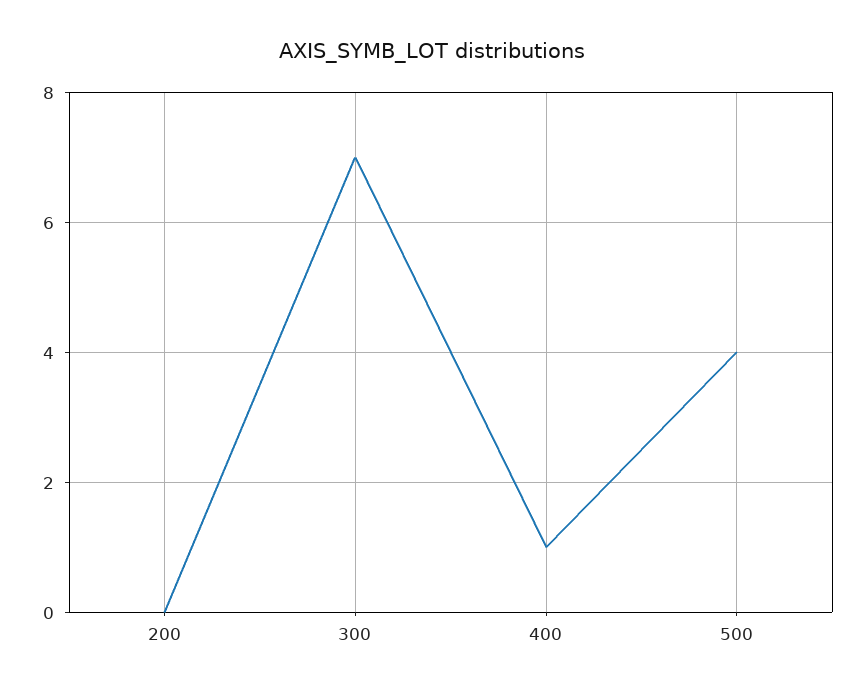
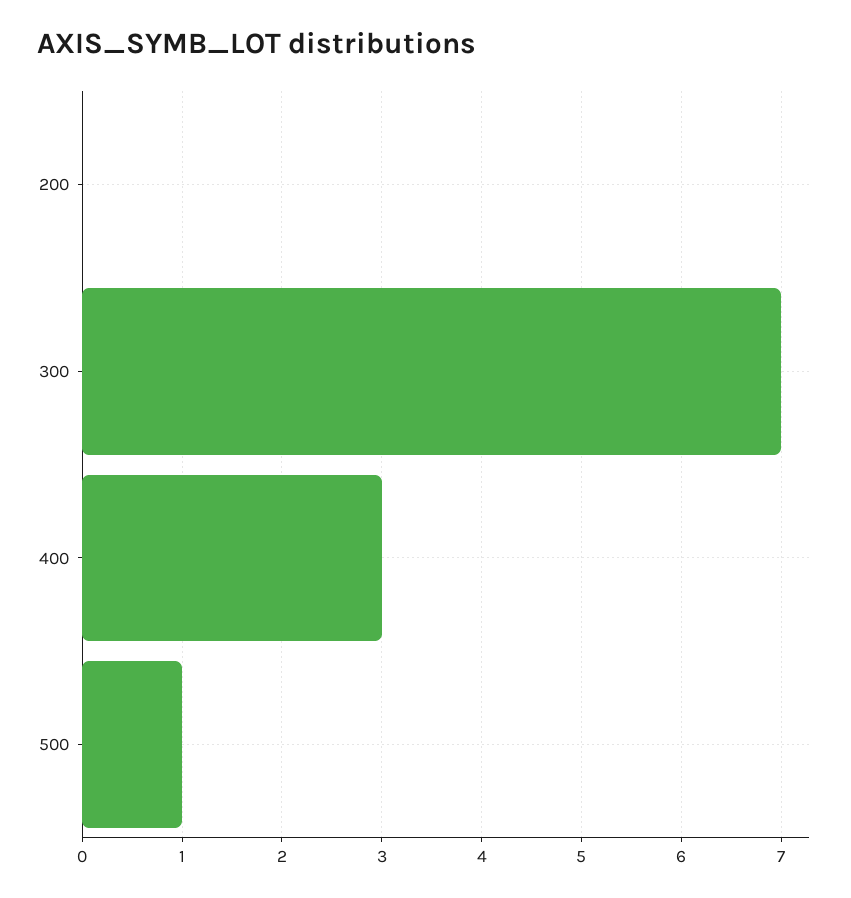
400: 1 -> 3
500: 4 -> 1

